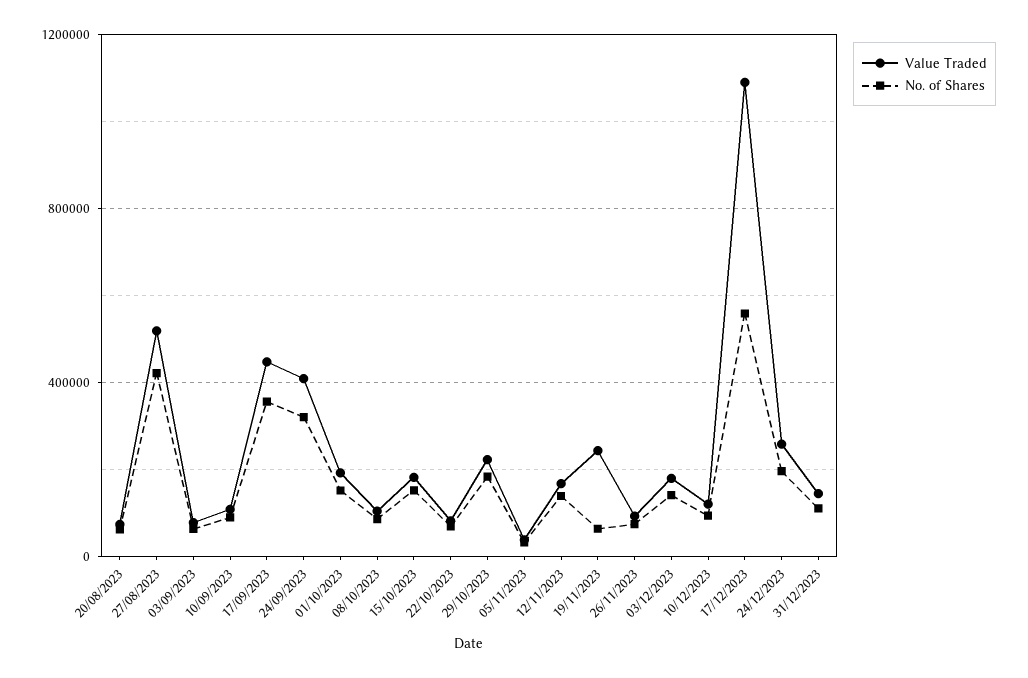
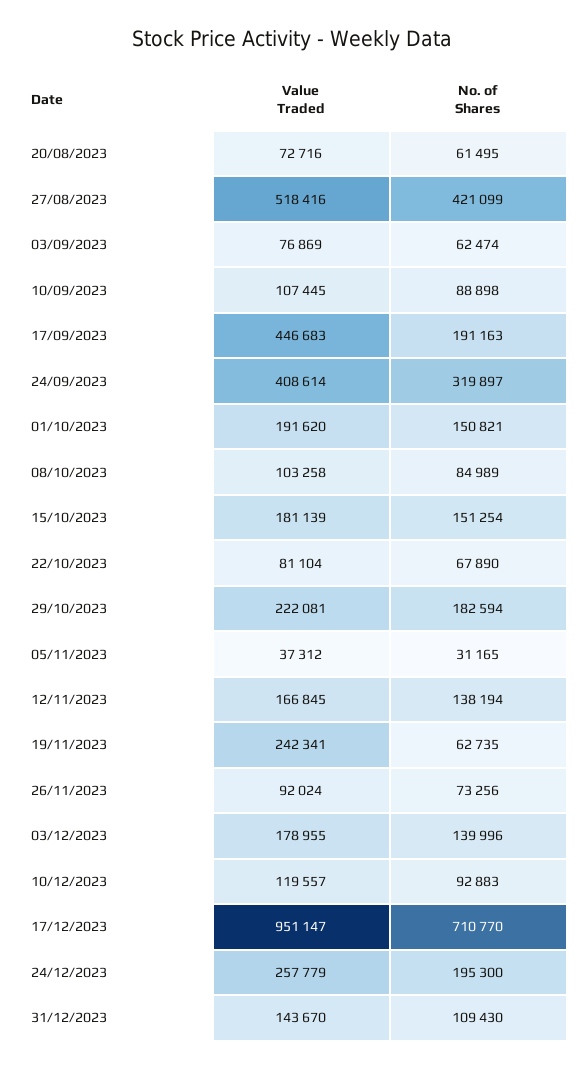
No. of Shares, 17/09/2023: 350000 -> 191163
Value Traded, 17/12/2023: 1100000 -> 951147
No. of Shares, 17/12/2023: 550000 -> 710770

